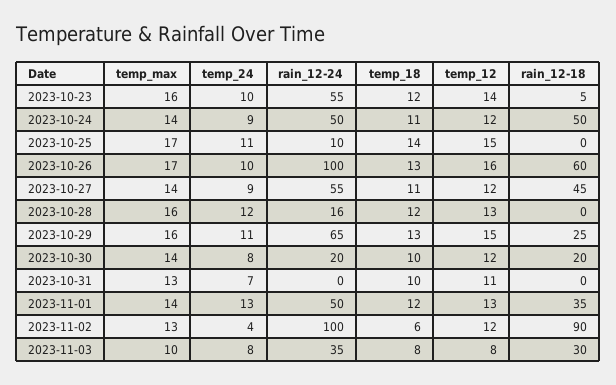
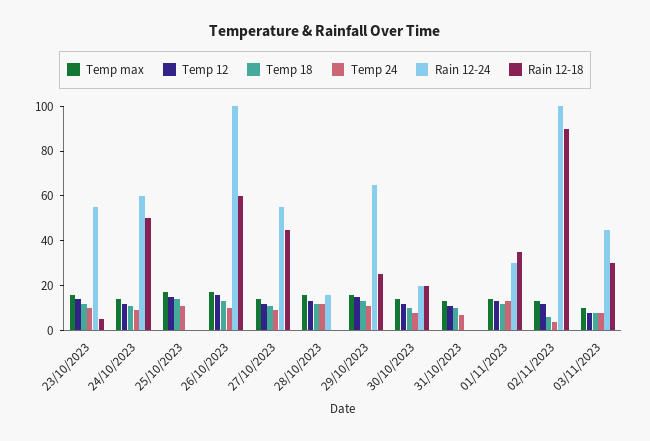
rain_12-24, 2023-10-24: 50 -> 60
rain_12-24, 2023-10-25: 10 -> 0
rain_12-24, 2023-11-01: 50 -> 30
rain_12-24, 2023-11-03: 35 -> 45

